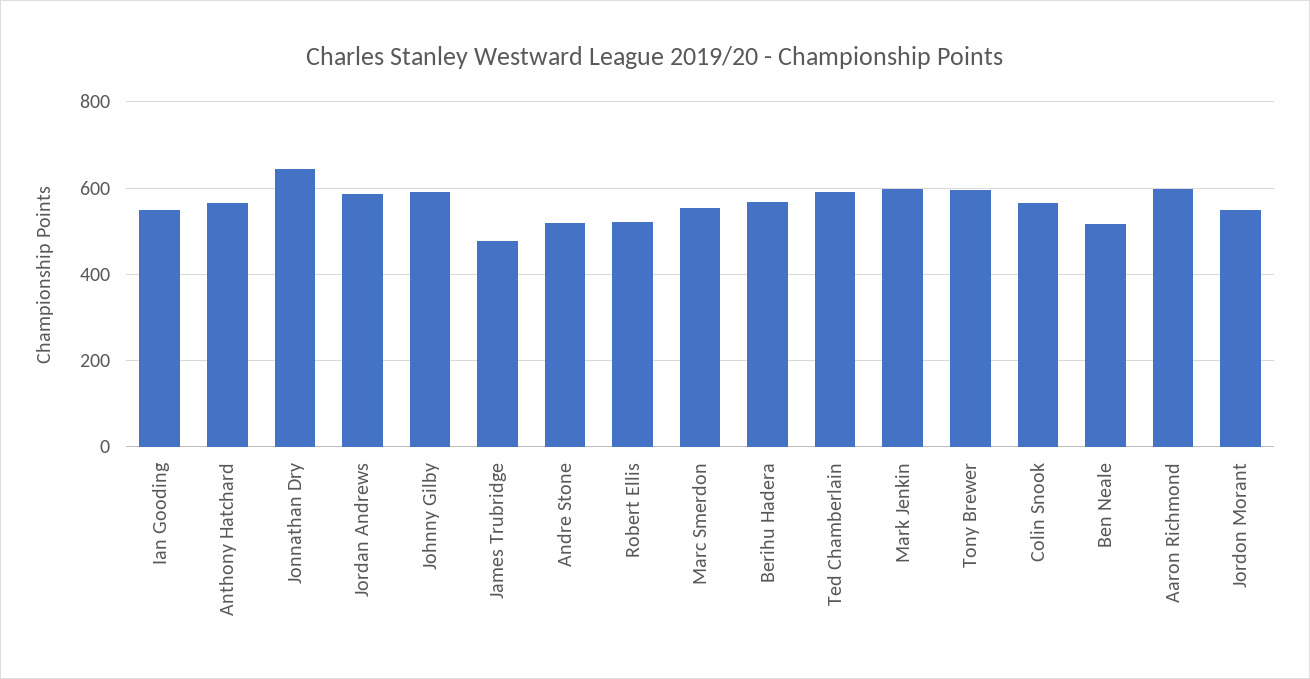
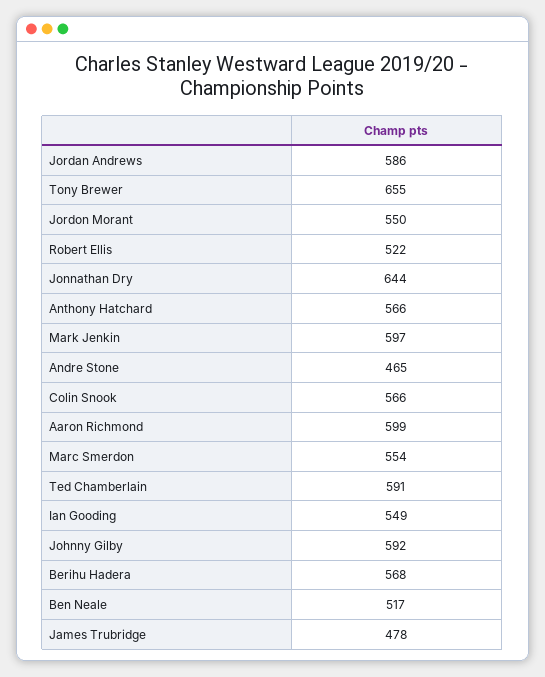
Andre Stone: 520 -> 465
Tony Brewer: 600 -> 655

